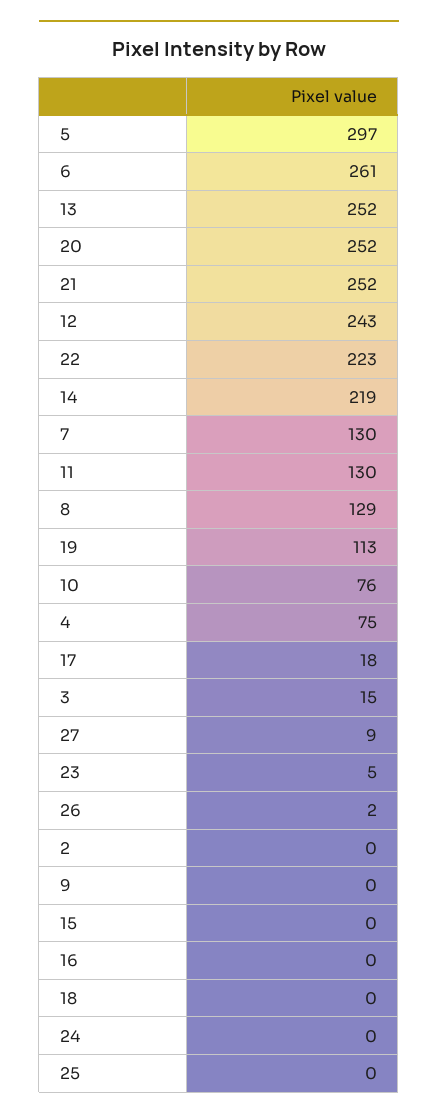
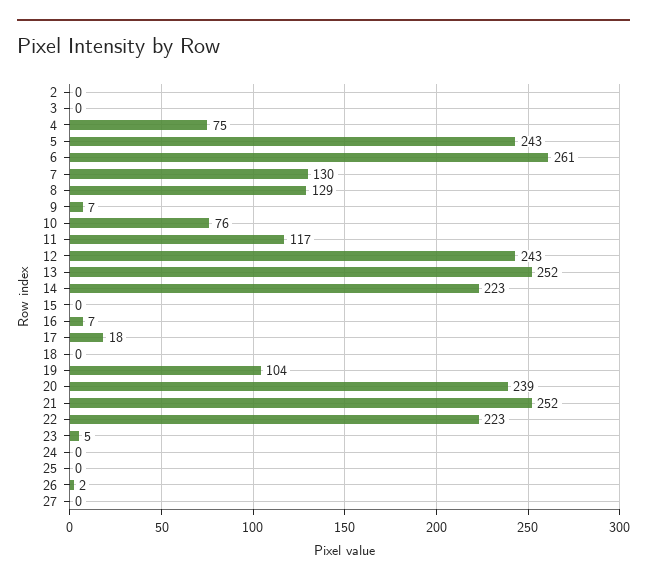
5: 297 -> 243
20: 252 -> 239
14: 219 -> 223
11: 130 -> 117
19: 113 -> 104
3: 15 -> 0
27: 9 -> 0
9: 0 -> 7
16: 0 -> 7

